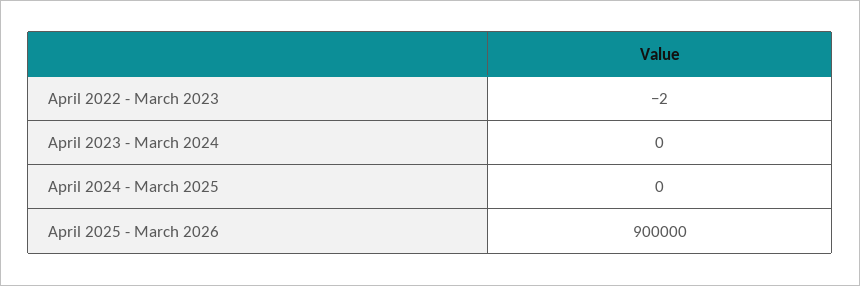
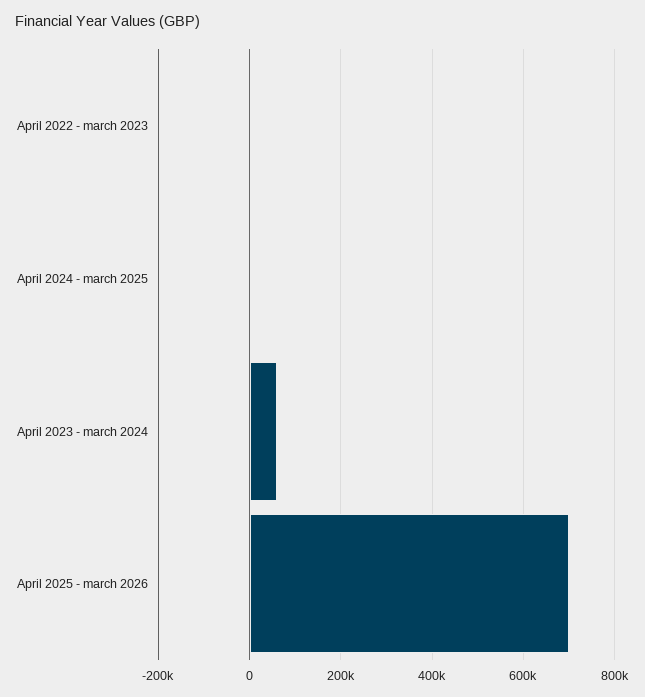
April 2023 - March 2024: 0 -> 60000
April 2025 - March 2026: 900000 -> 700000

